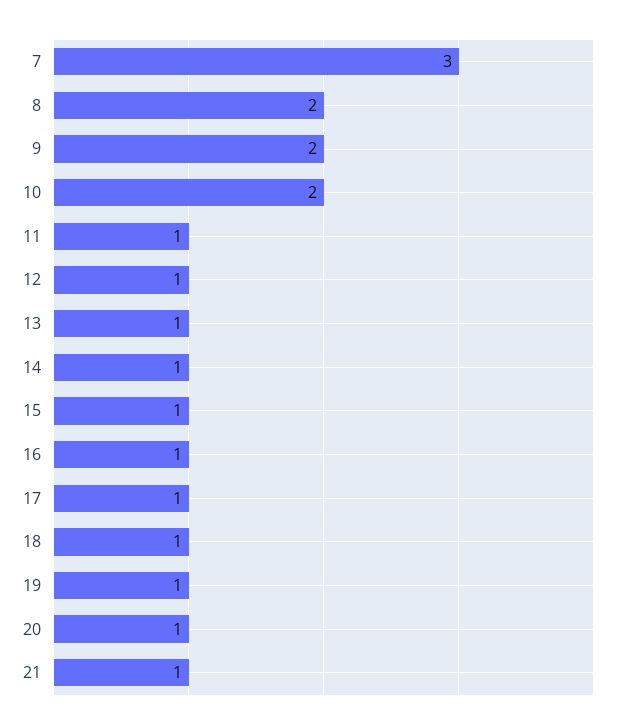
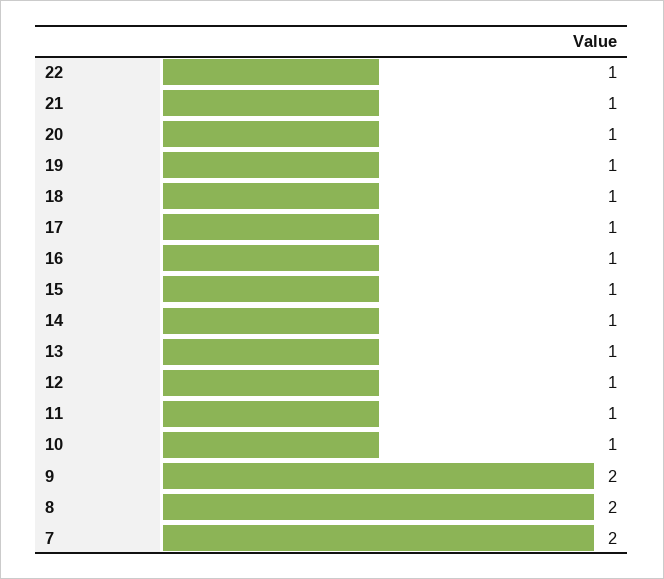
7: 3 -> 2
10: 2 -> 1
22: none -> 1

